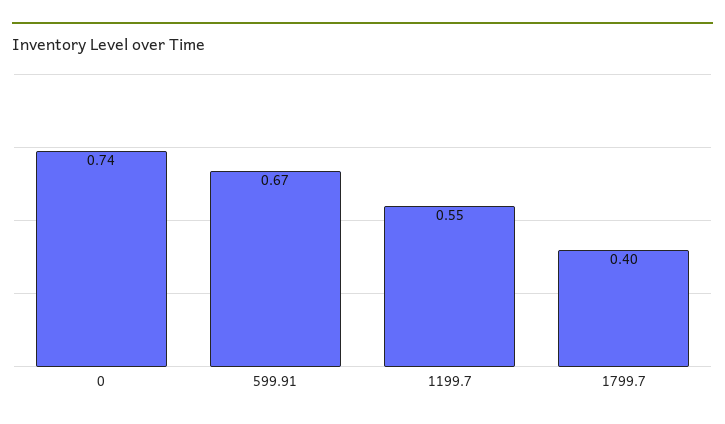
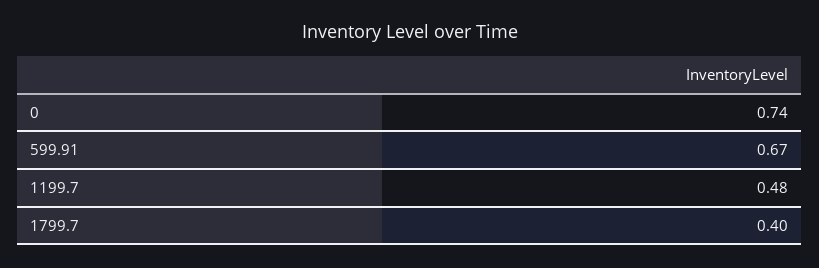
1199.7: 0.55 -> 0.48

